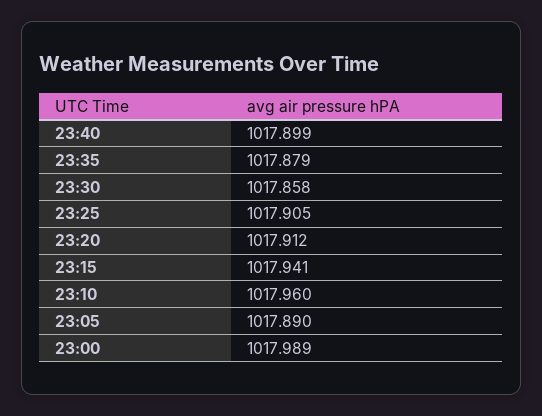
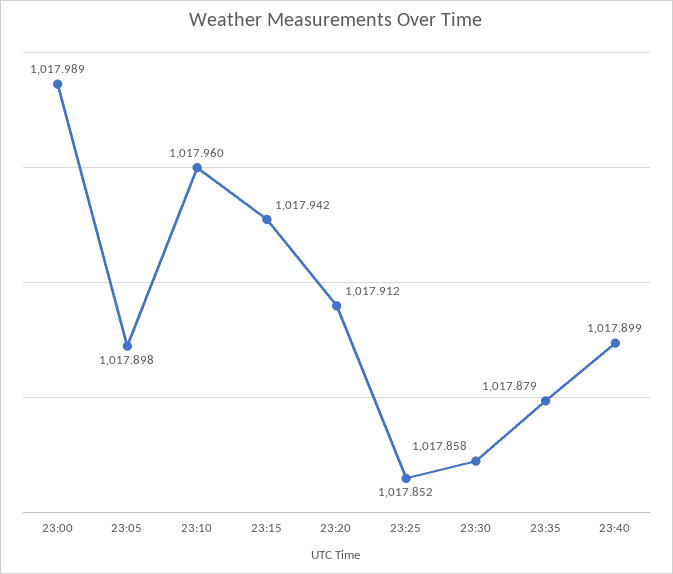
23:25: 1017.905 -> 1017.852
23:15: 1017.941 -> 1017.942
23:05: 1017.89 -> 1017.898

